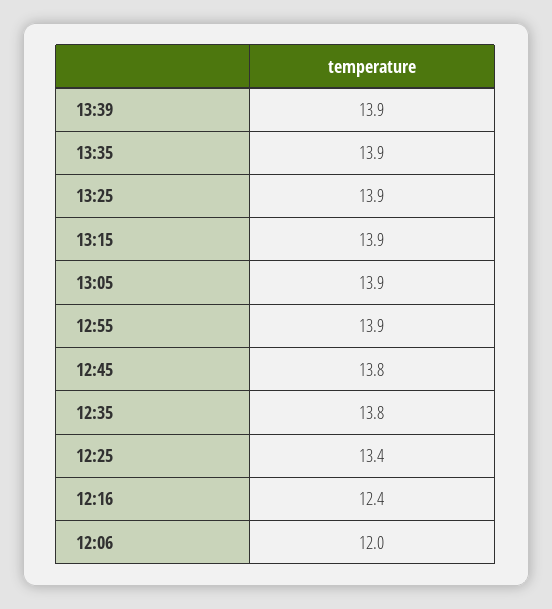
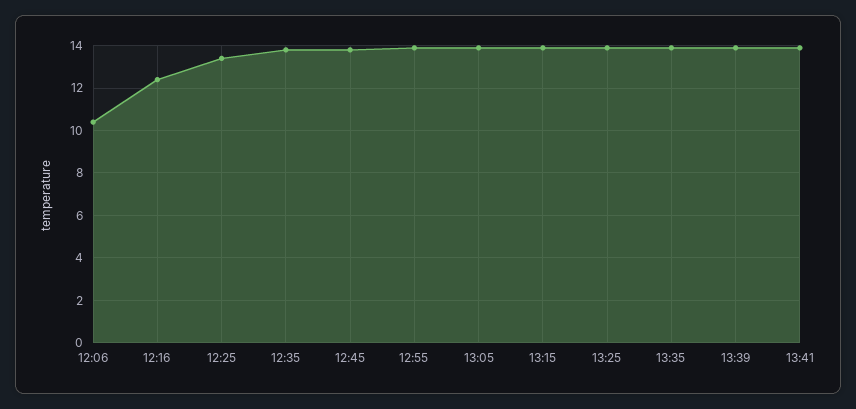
12:06: 12 -> 10.5
13:41: none -> 14

